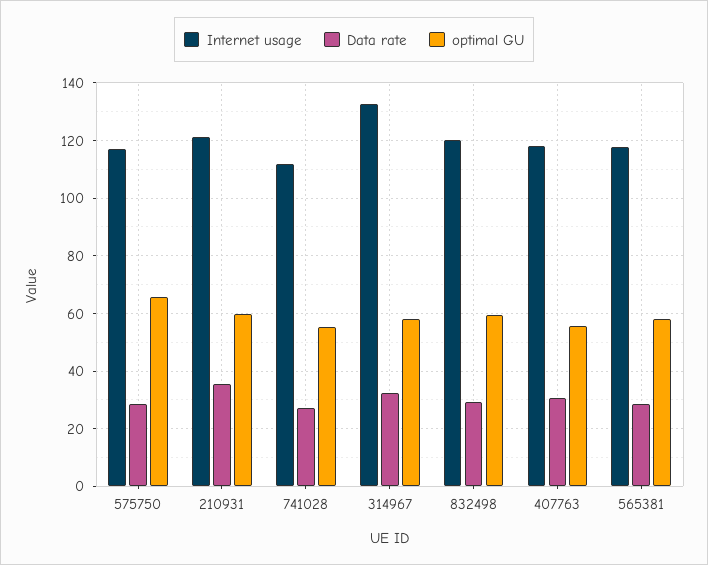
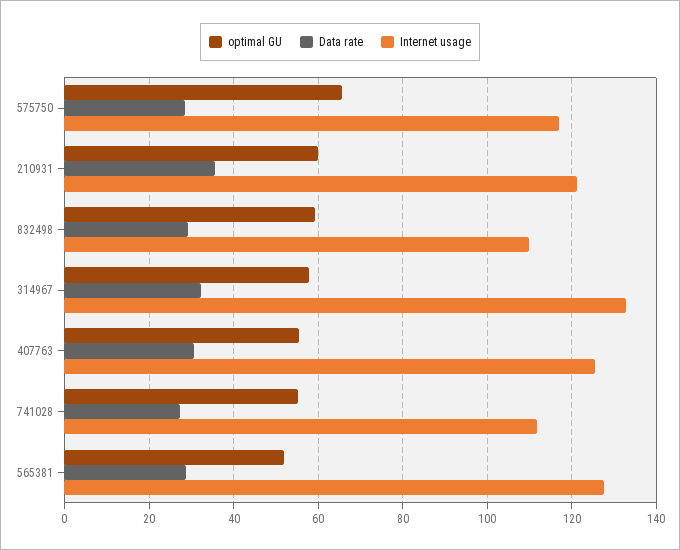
Internet usage, 832498: 120 -> 110
Internet usage, 407763: 117.5 -> 126
Internet usage, 565381: 117.5 -> 128
optimal GU, 565381: 57.5 -> 52

